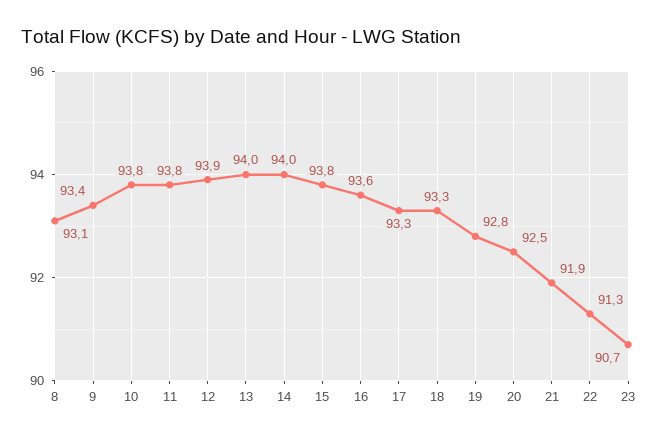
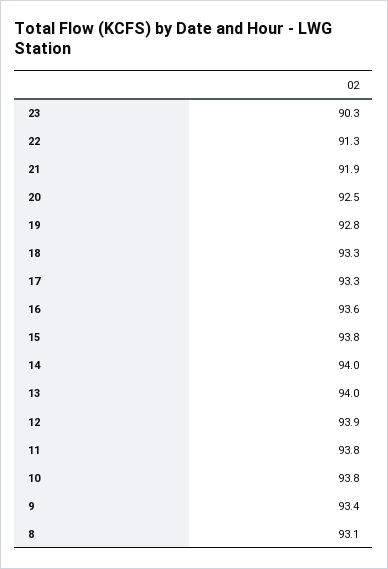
23: 90.7 -> 90.3

